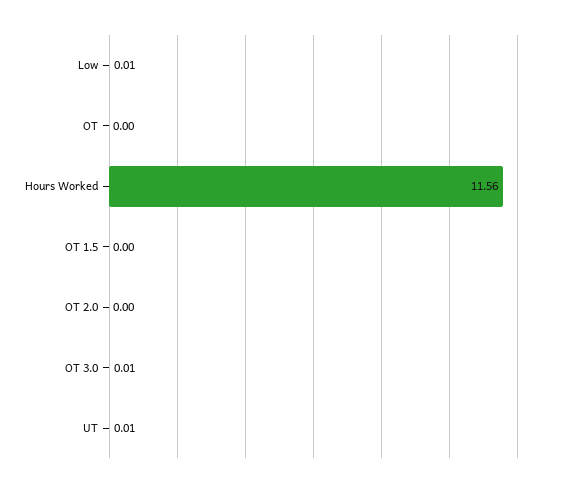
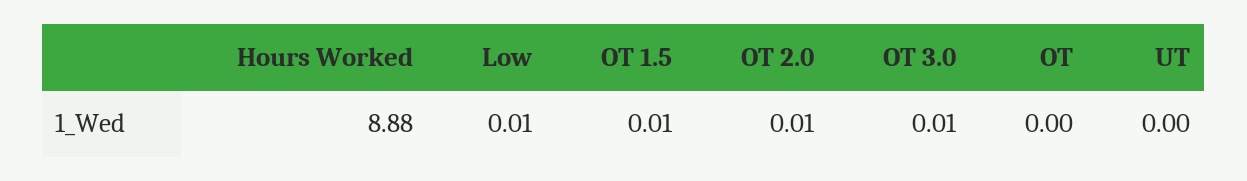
Hours Worked: 11.56 -> 8.88
OT 1.5: 0 -> 0.01
OT 2.0: 0 -> 0.01
UT: 0.01 -> 0

